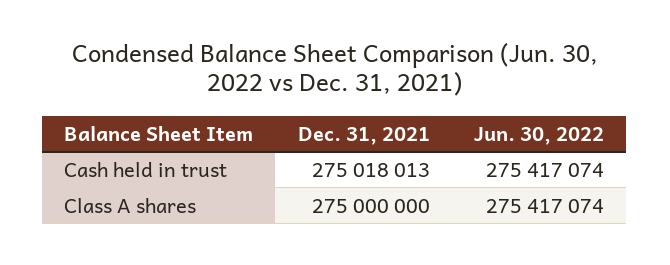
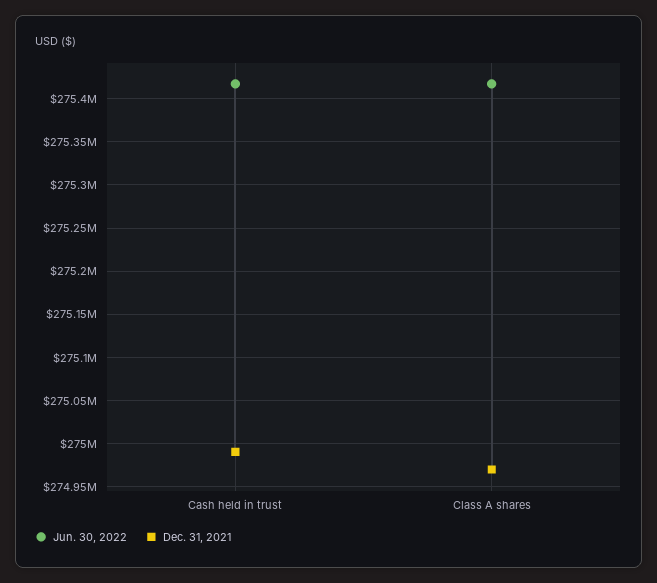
Dec. 31, 2021, Cash held in trust: 275018013 -> 274990000
Dec. 31, 2021, Class A shares: 275000000 -> 274970000

